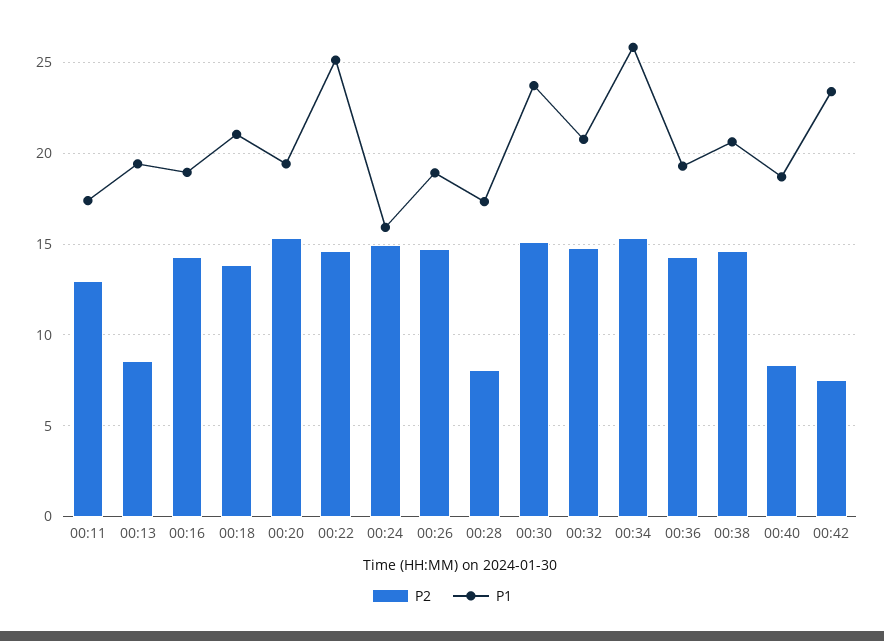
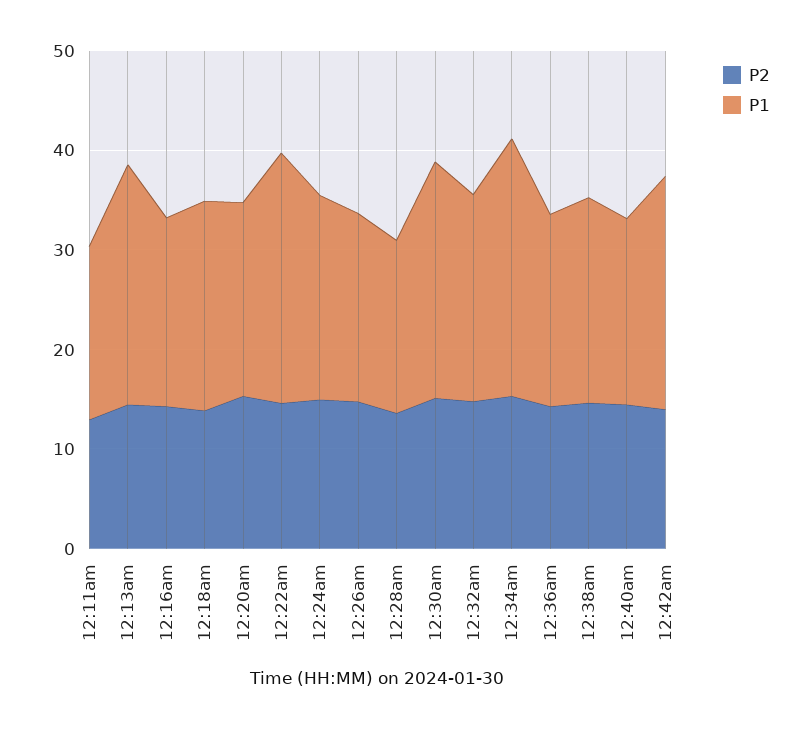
P2, 00:13: 8.5 -> 14
P1, 00:13: 19.5 -> 24
P1, 00:24: 16 -> 20
P2, 00:28: 8 -> 14
P2, 00:40: 8.5 -> 14
P2, 00:42: 7.5 -> 14

